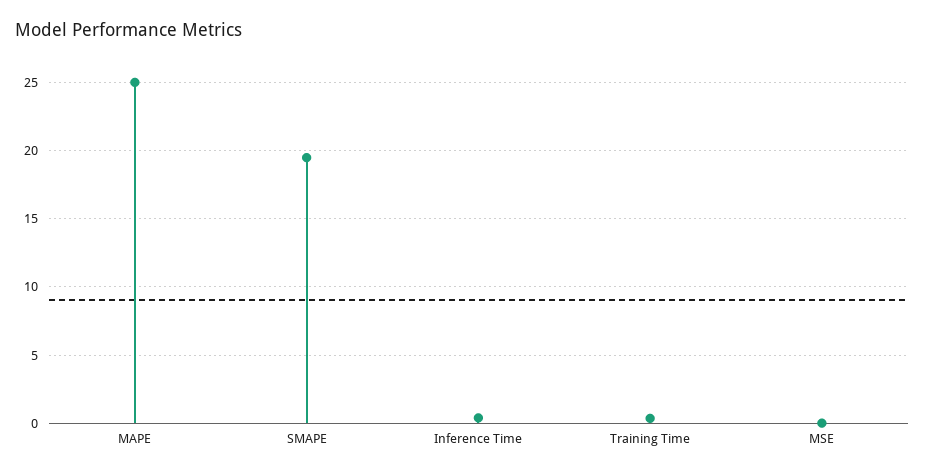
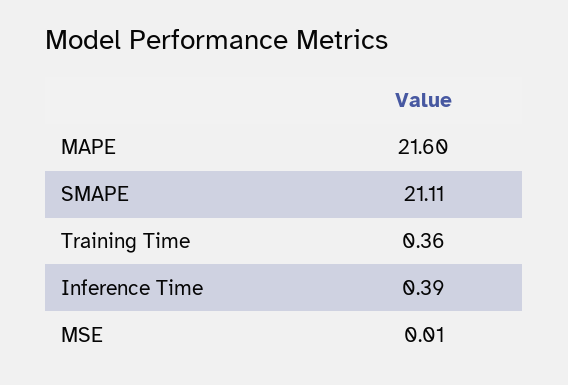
MAPE: 25 -> 21.6
SMAPE: 19.5 -> 21.11

